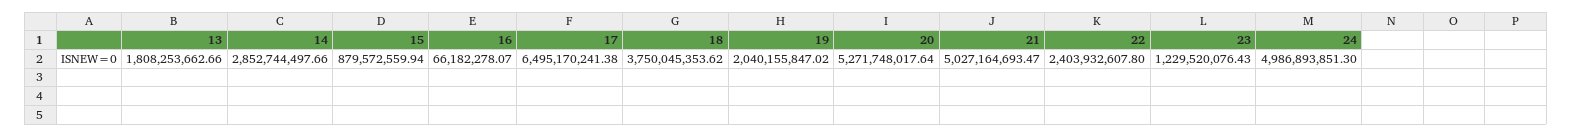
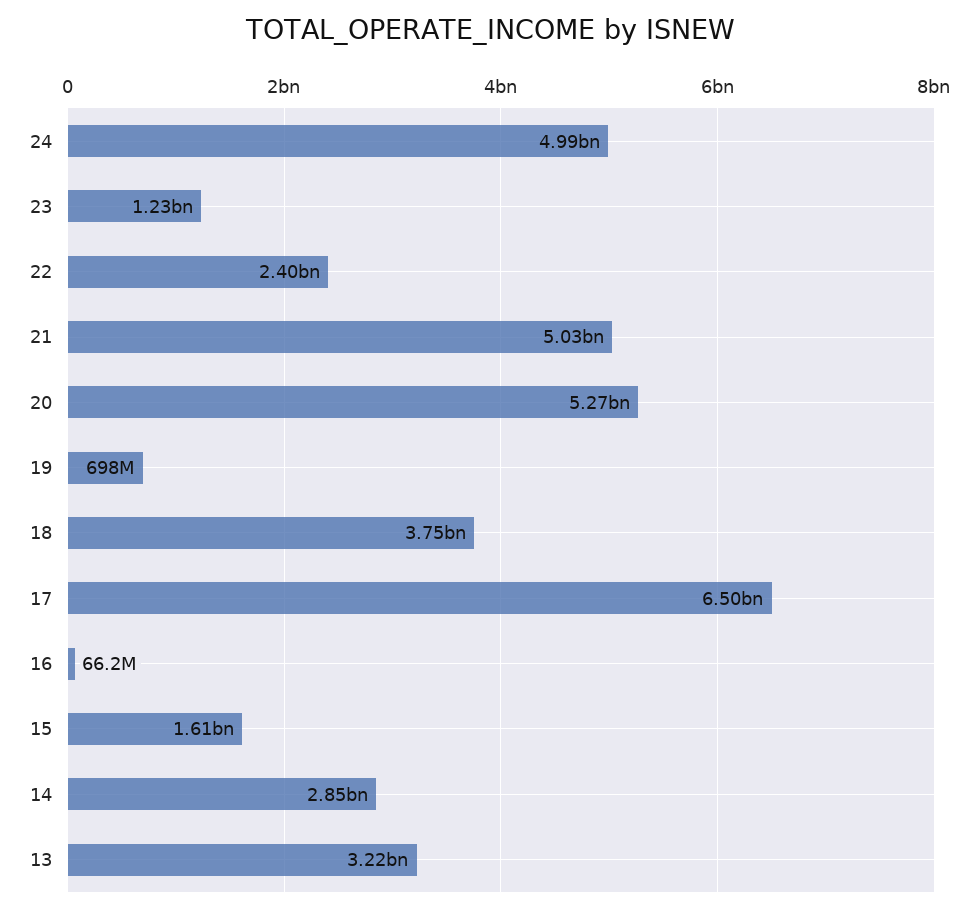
13: 1808253662.66 -> 3220000000
15: 879572559.94 -> 1610000000
19: 2040155847.02 -> 698000000

